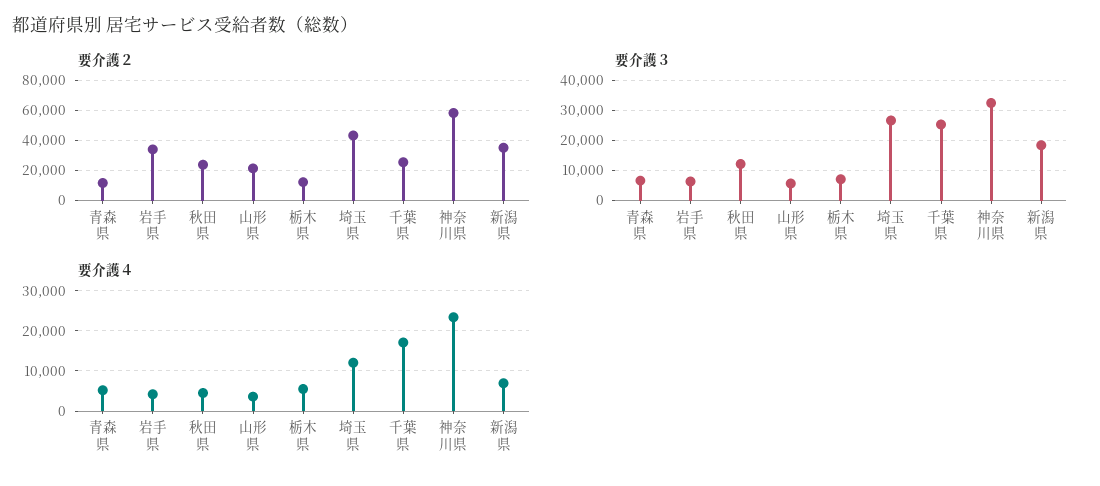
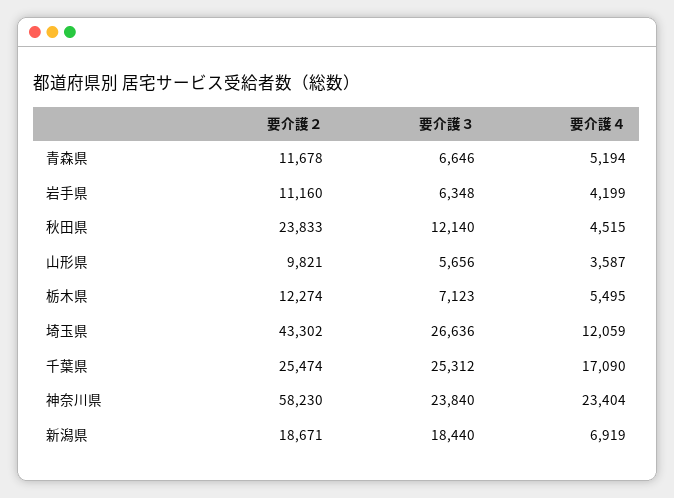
要介護２, 岩手県: 35000 -> 11160
要介護２, 山形県: 20000 -> 9821
要介護２, 新潟県: 35000 -> 18671
要介護３, 神奈川県: 32000 -> 23840

